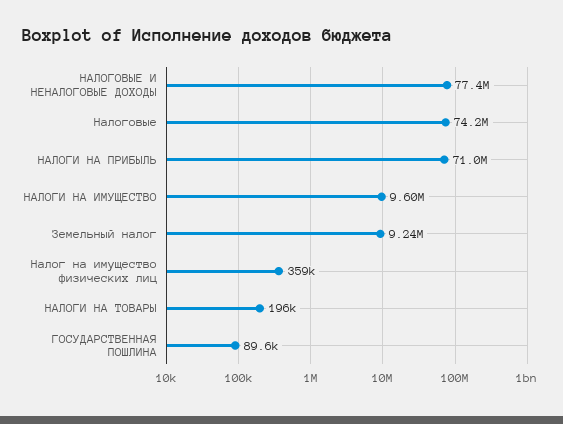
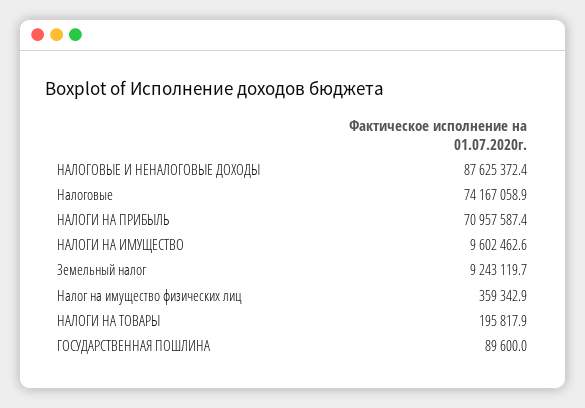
НАЛОГОВЫЕ И НЕНАЛОГОВЫЕ ДОХОДЫ: 77400000 -> 87625372.4

